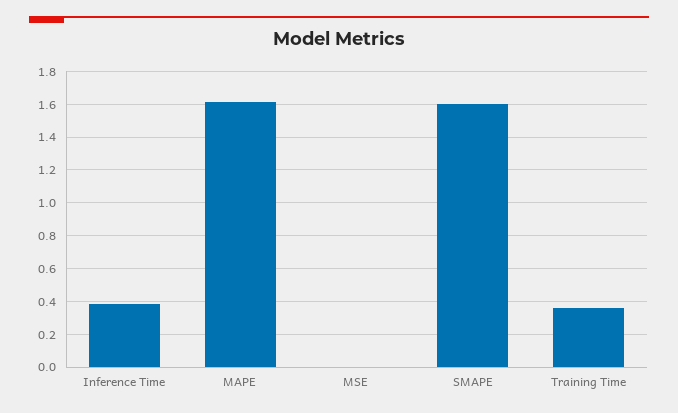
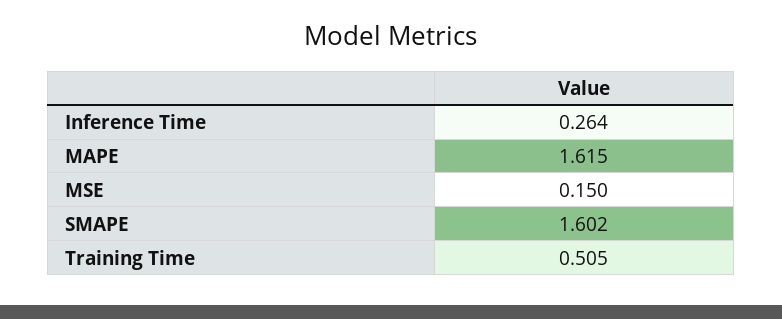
Inference Time: 0.4 -> 0.264
MSE: 0 -> 0.15
Training Time: 0.35 -> 0.505

